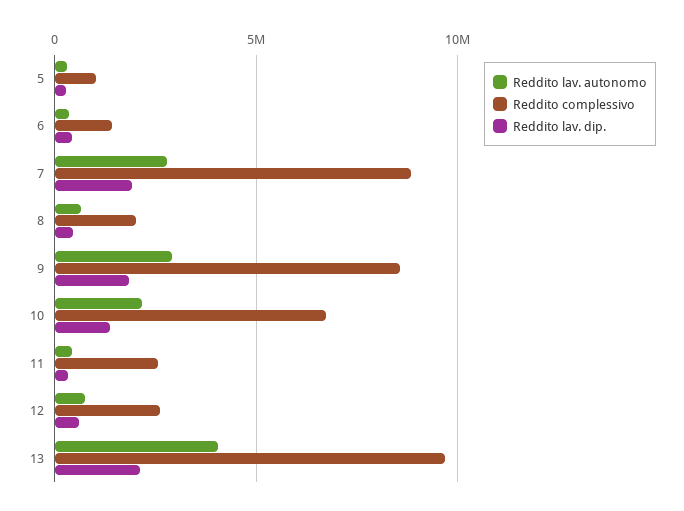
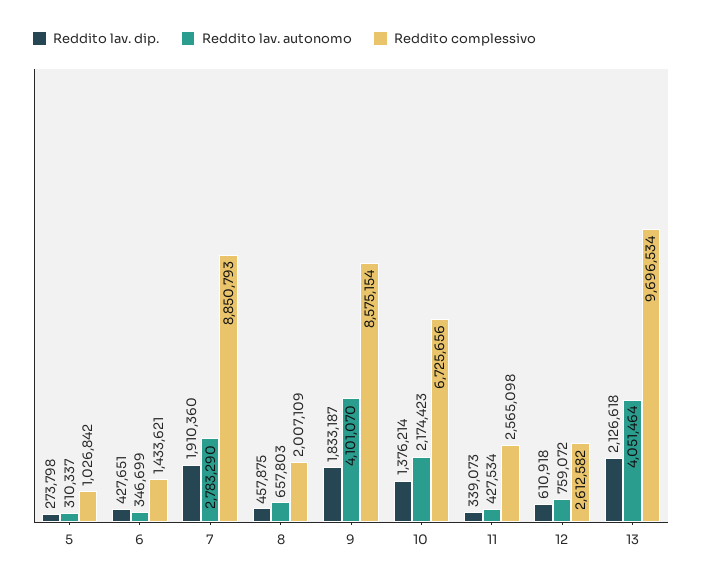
Reddito lav. autonomo, 9: 3000000 -> 4101070

